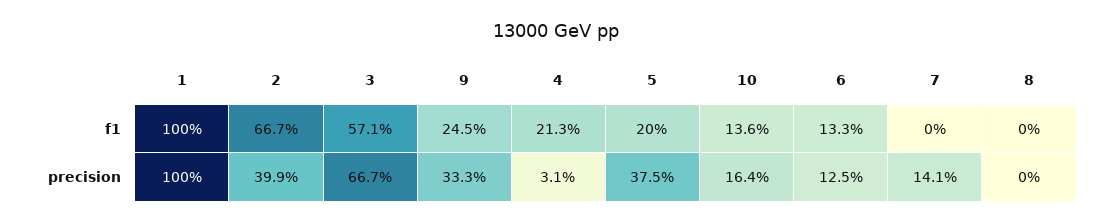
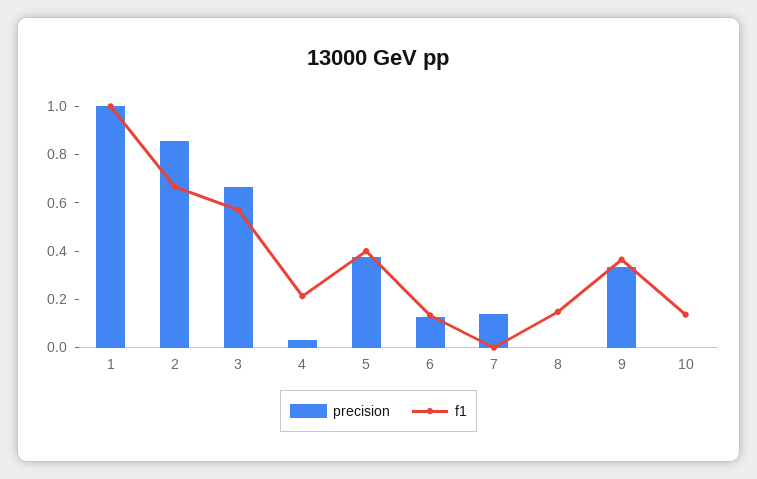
f1, 9: 0.245 -> 0.35
f1, 5: 0.2 -> 0.4
f1, 8: 0 -> 0.15
precision, 2: 0.399 -> 0.85
precision, 10: 0.164 -> 0

